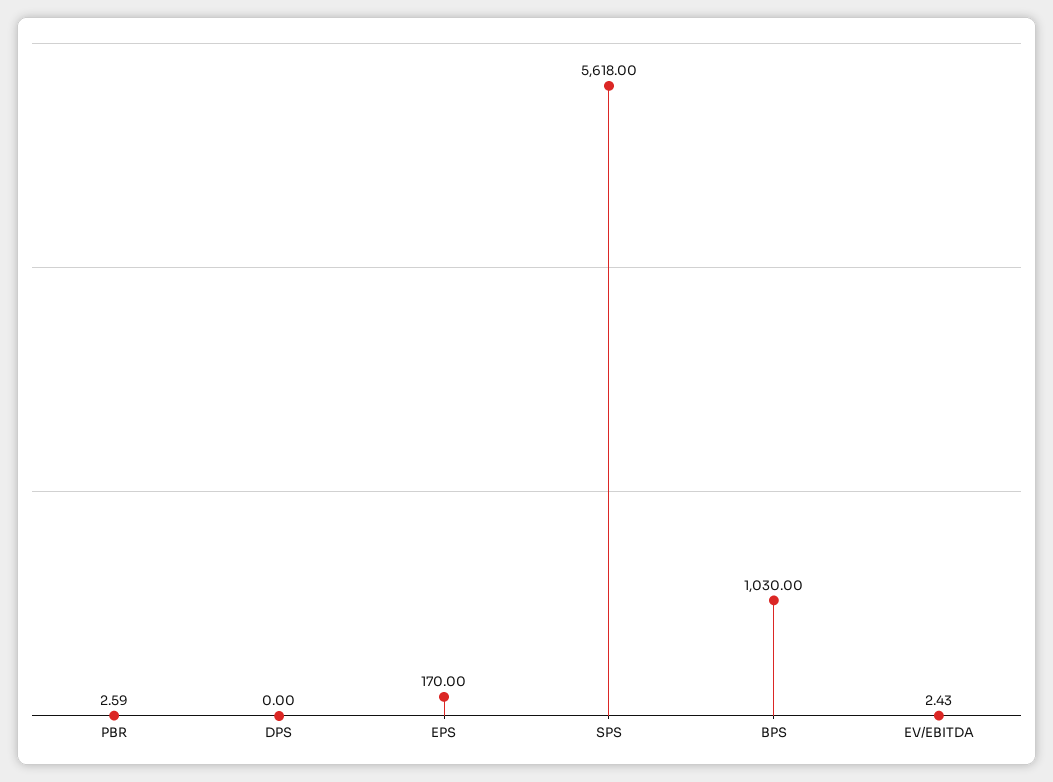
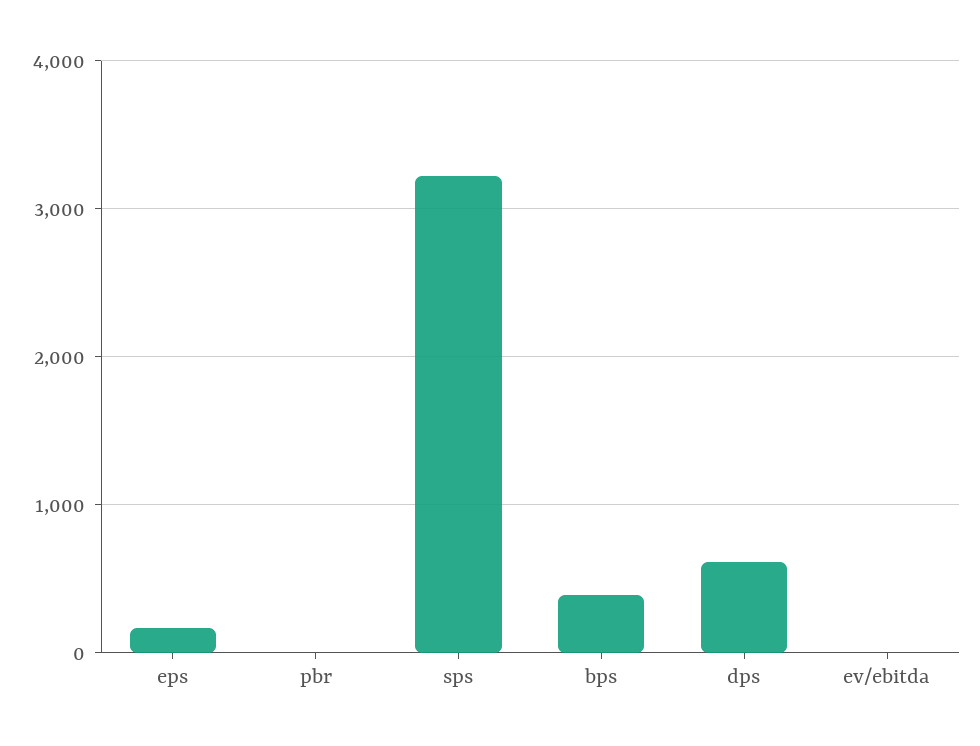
DPS: 0 -> 600
SPS: 5618 -> 3200
BPS: 1030 -> 400

